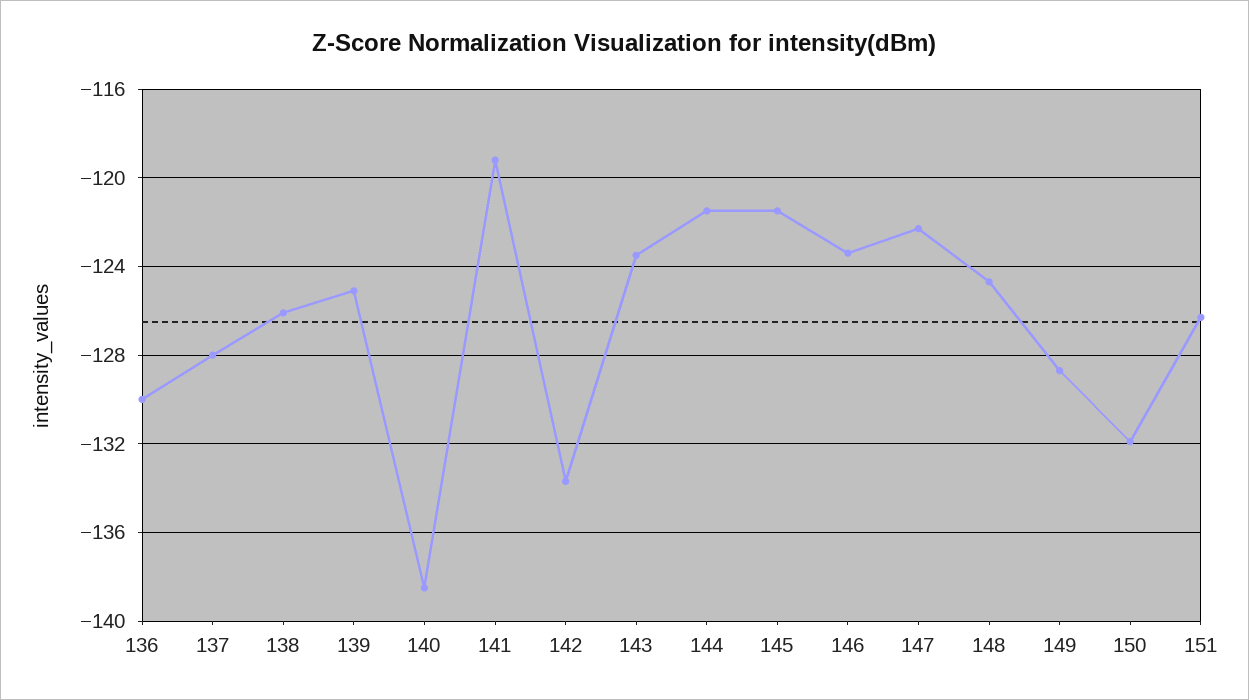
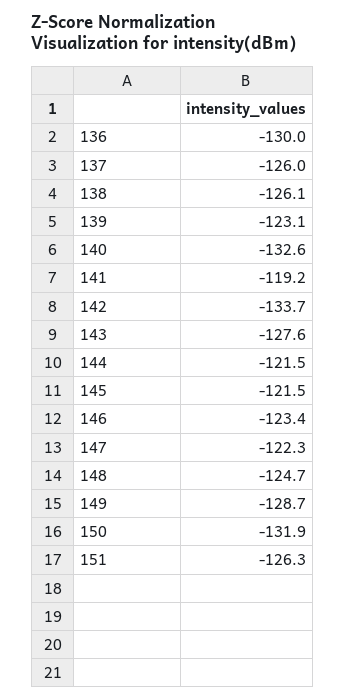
137: -128 -> -126
139: -125 -> -123.1
140: -138.5 -> -132.6
143: -123.5 -> -127.6

